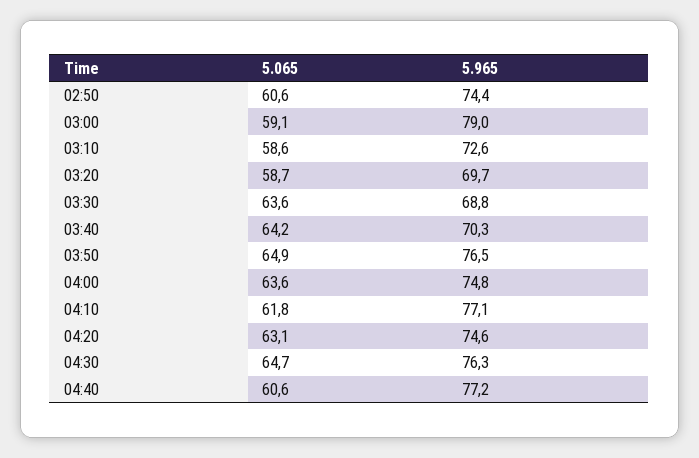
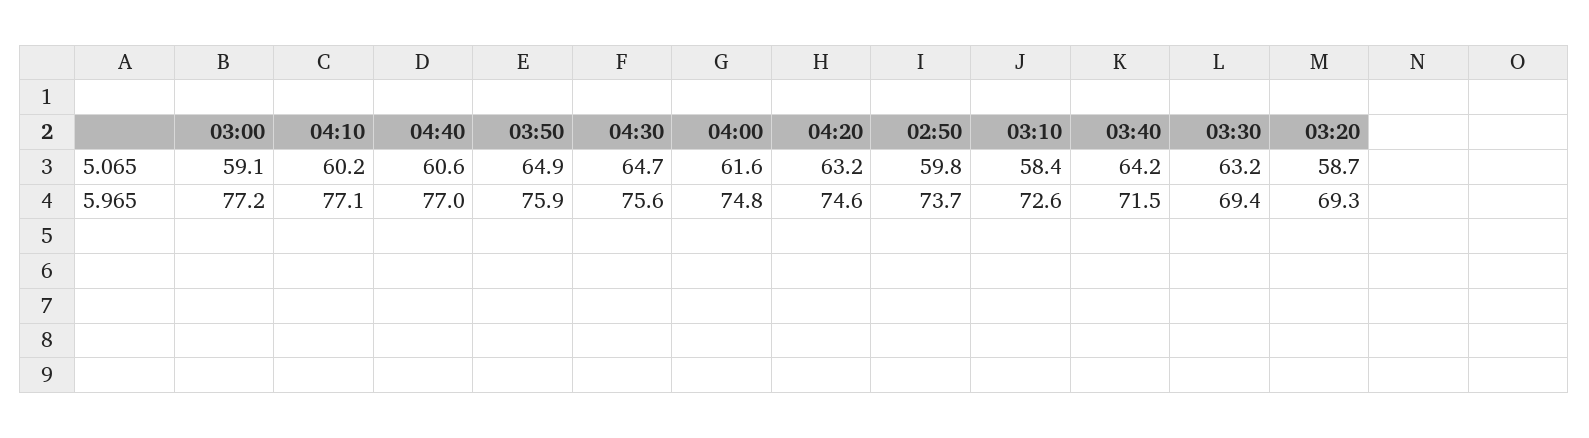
5.065, 02:50: 60.6 -> 59.8
5.965, 02:50: 74.4 -> 73.7
5.965, 03:00: 79 -> 77.2
5.065, 03:10: 58.6 -> 58.4
5.965, 03:20: 69.7 -> 69.3
5.065, 03:30: 63.6 -> 63.2
5.965, 03:30: 68.8 -> 69.4
5.965, 03:40: 70.3 -> 71.5
5.965, 03:50: 76.5 -> 75.9
5.065, 04:00: 63.6 -> 61.6
5.065, 04:10: 61.8 -> 60.2
5.065, 04:20: 63.1 -> 63.2
5.965, 04:30: 76.3 -> 75.6
5.965, 04:40: 77.2 -> 77

